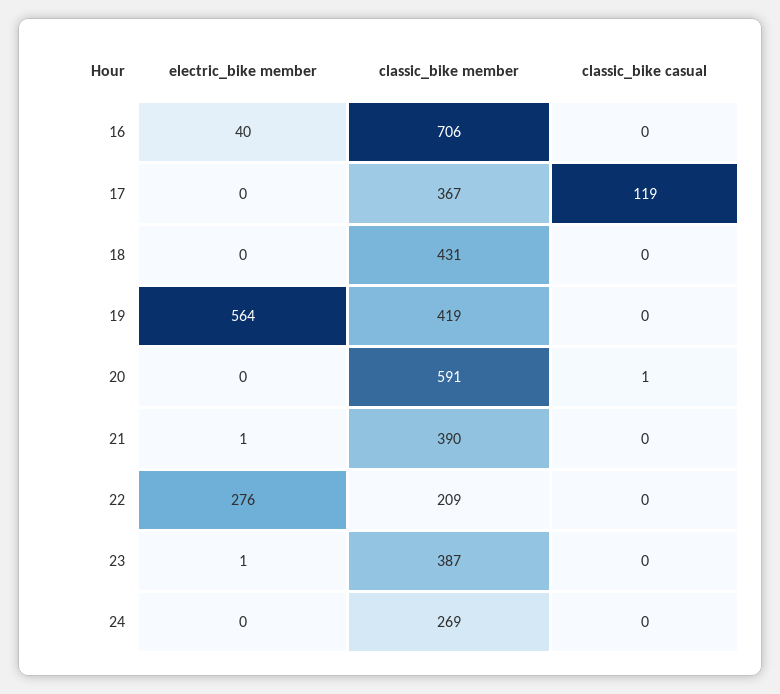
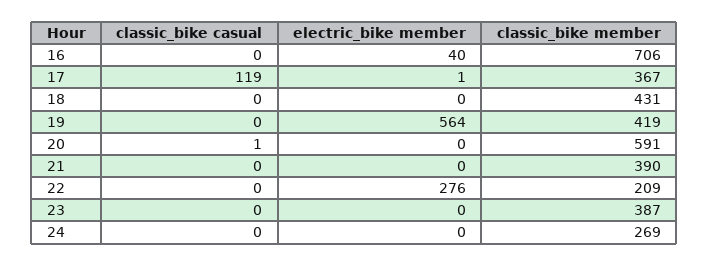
electric_bike member, 17: 0 -> 1
electric_bike member, 21: 1 -> 0
electric_bike member, 23: 1 -> 0

